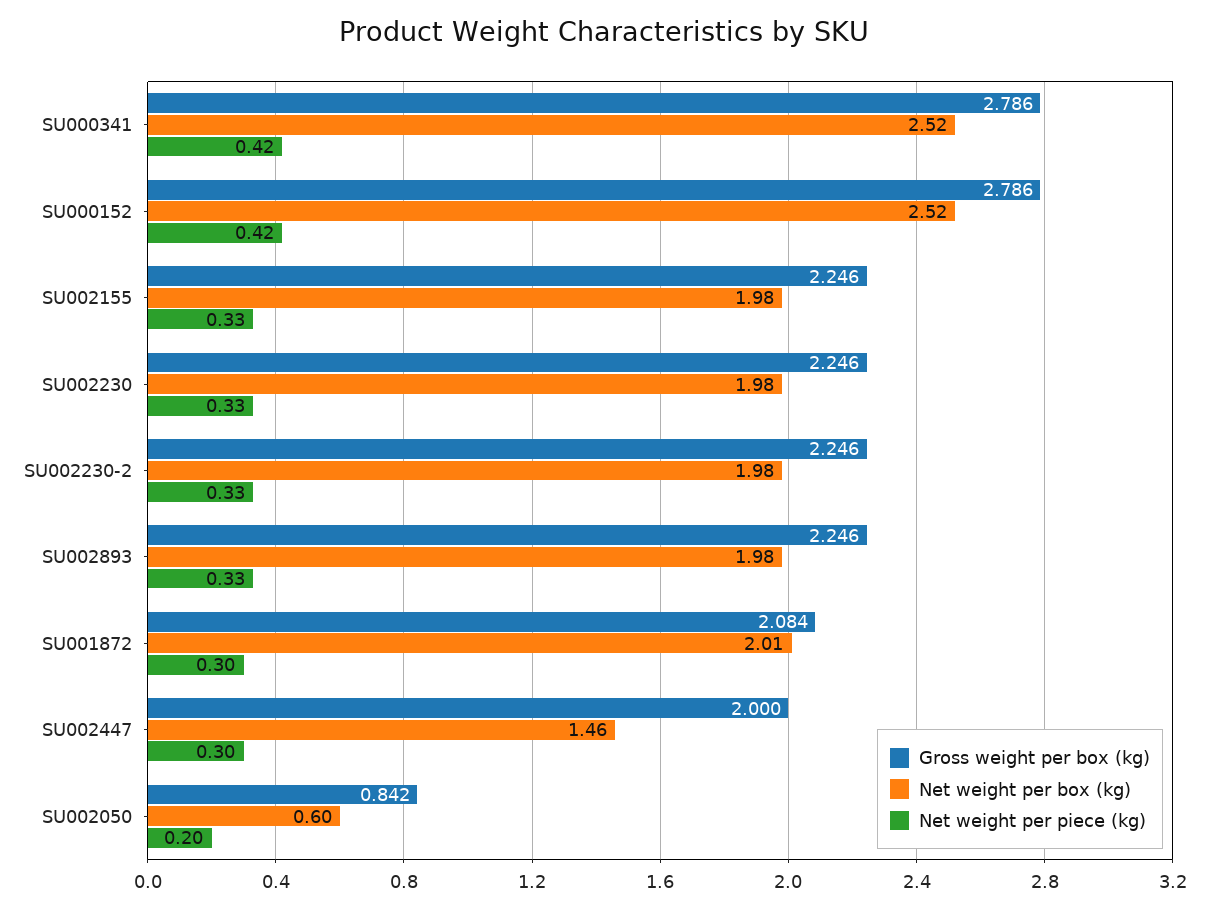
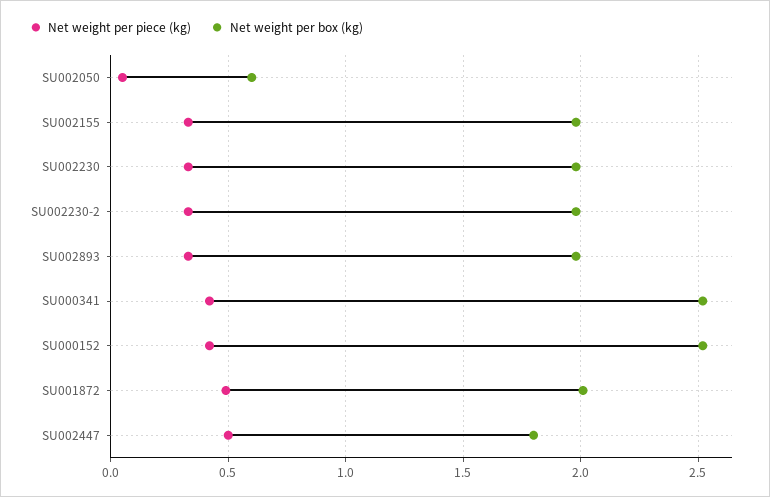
Gross weight per box (kg), SU000341: 2.786 -> none
Gross weight per box (kg), SU000152: 2.786 -> none
Gross weight per box (kg), SU002155: 2.246 -> none
Gross weight per box (kg), SU002230: 2.246 -> none
Gross weight per box (kg), SU002230-2: 2.246 -> none
Gross weight per box (kg), SU002893: 2.246 -> none
Gross weight per box (kg), SU001872: 2.084 -> none
Net weight per piece (kg), SU001872: 0.3 -> 0.5
Gross weight per box (kg), SU002447: 2 -> none
Net weight per box (kg), SU002447: 1.46 -> 1.8
Net weight per piece (kg), SU002447: 0.3 -> 0.5
Gross weight per box (kg), SU002050: 0.842 -> none
Net weight per piece (kg), SU002050: 0.2 -> 0.05

